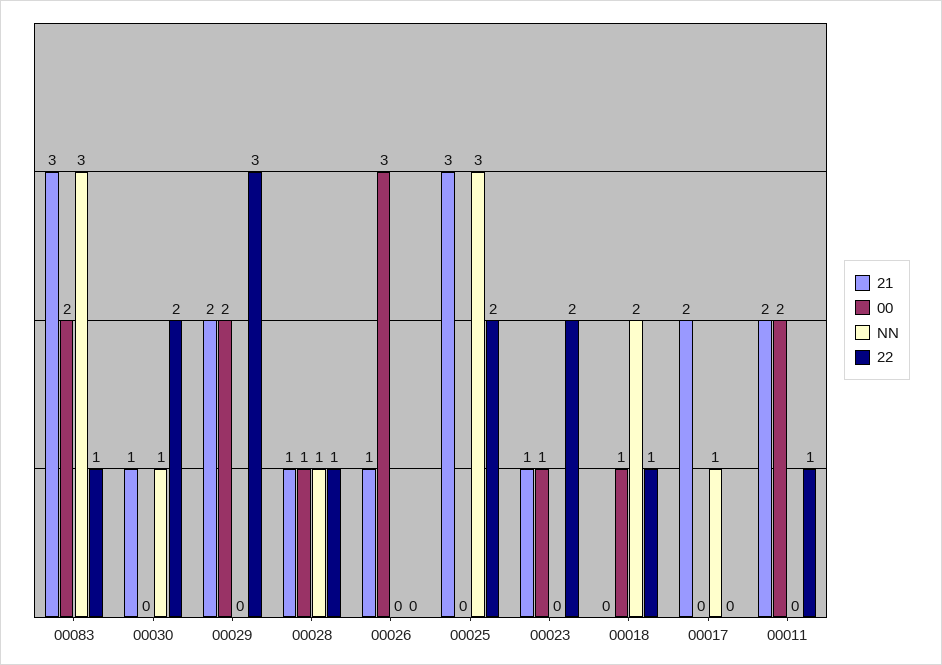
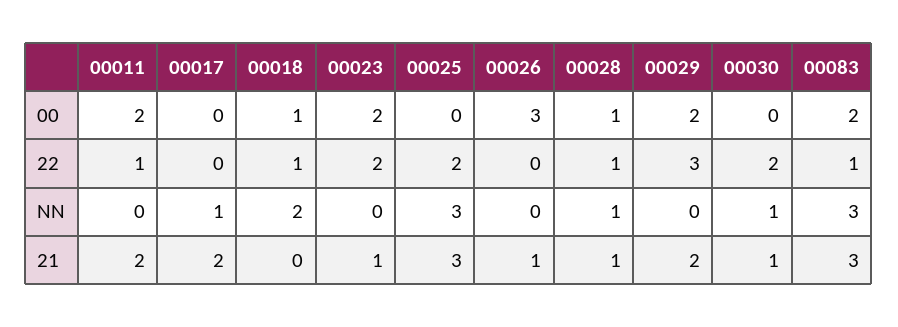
00, 00023: 1 -> 2

